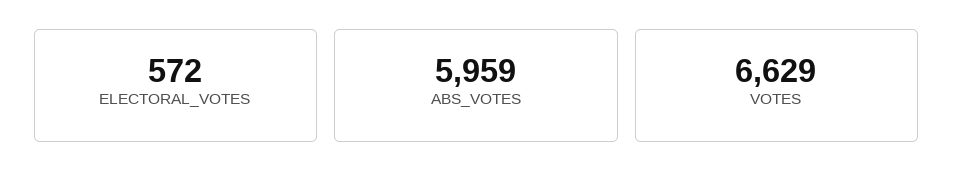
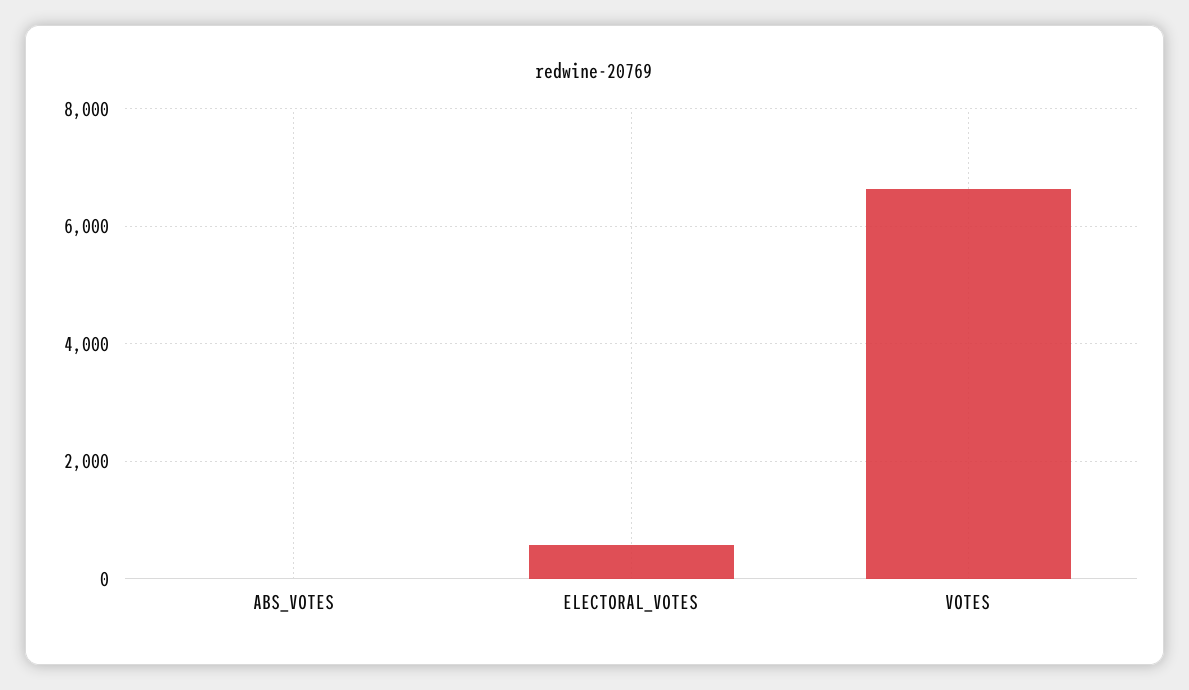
ABS_VOTES: 5959 -> 0

